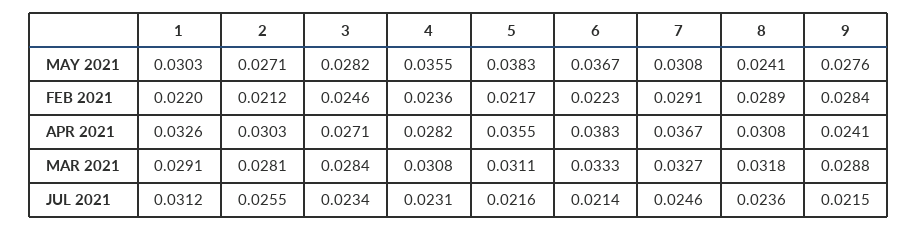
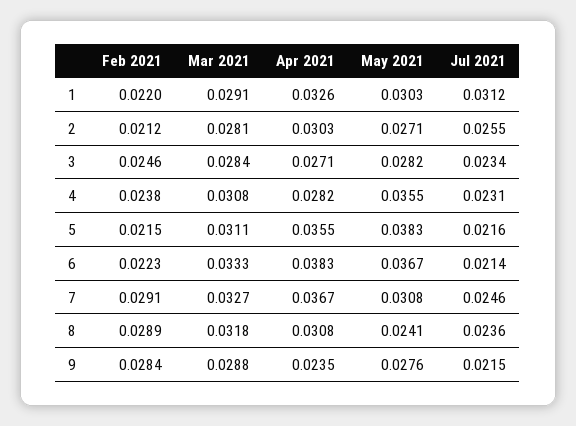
4, FEB 2021: 0.0236 -> 0.0238
5, FEB 2021: 0.0217 -> 0.0215
9, APR 2021: 0.0241 -> 0.0235

